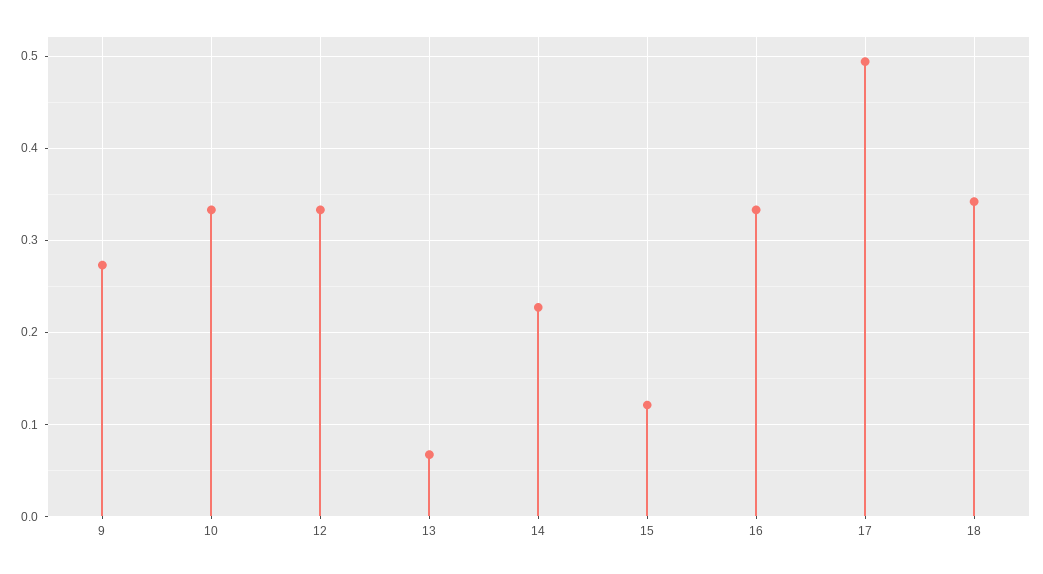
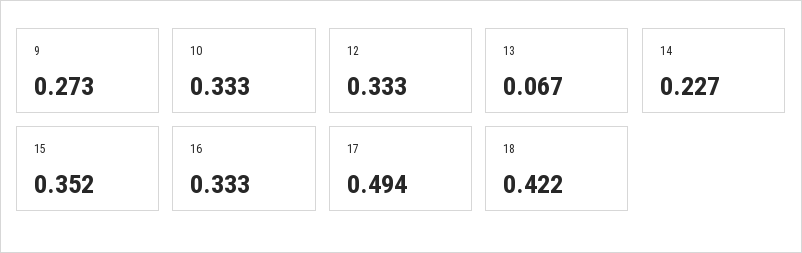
15: 0.12 -> 0.352
18: 0.34 -> 0.422

